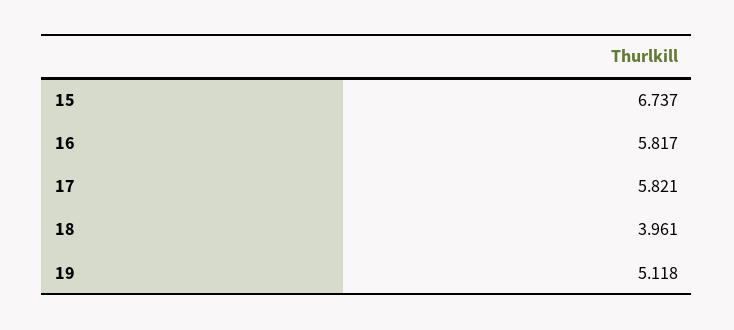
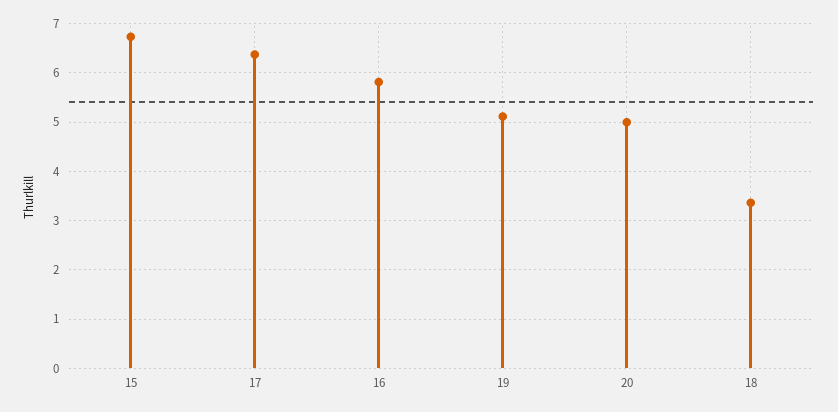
17: 5.821 -> 6.4
18: 3.961 -> 3.4
20: none -> 5

